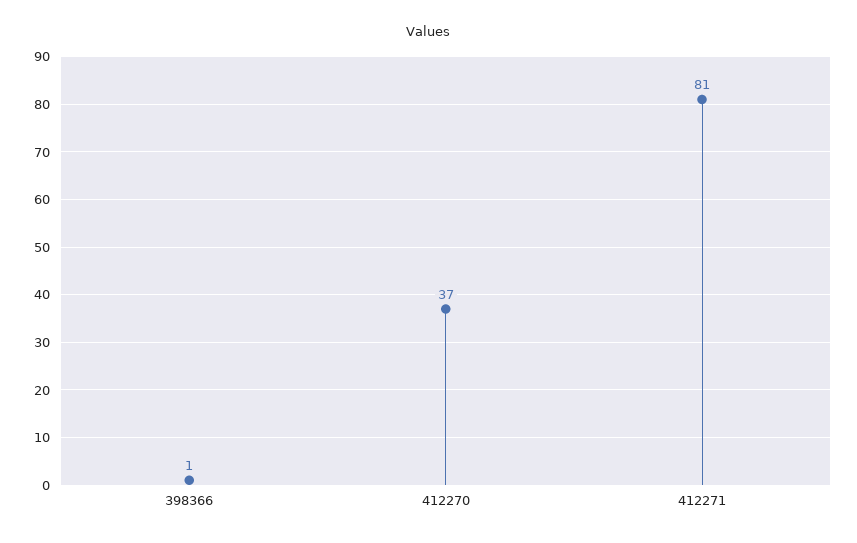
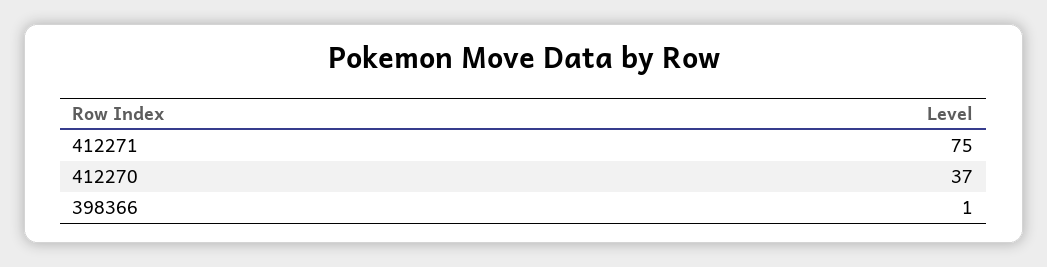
412271: 81 -> 75

